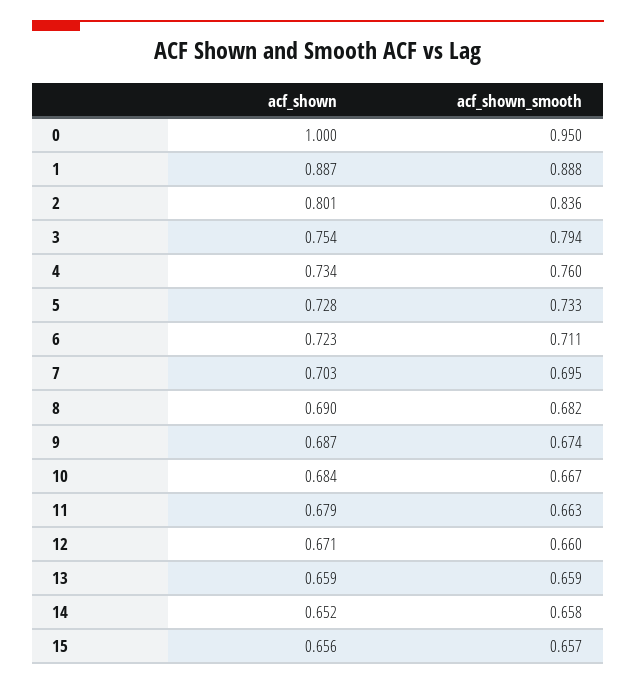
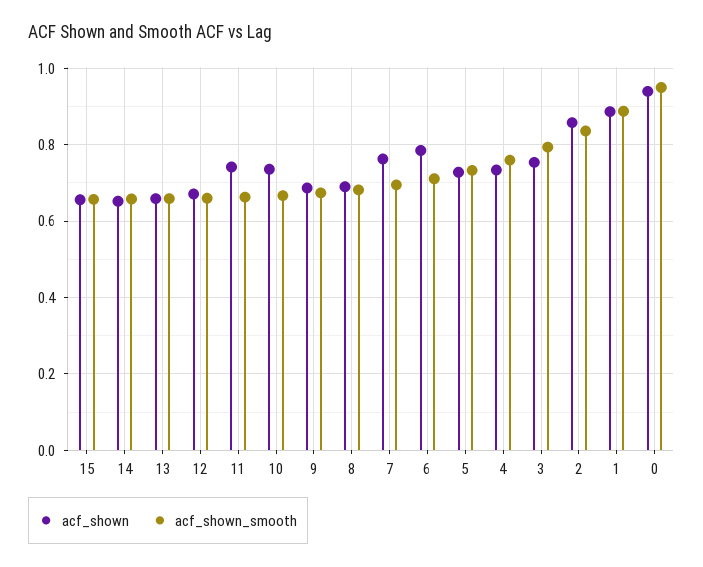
acf_shown, 0: 1 -> 0.94
acf_shown, 2: 0.801 -> 0.86
acf_shown, 6: 0.723 -> 0.78
acf_shown, 7: 0.703 -> 0.76
acf_shown, 10: 0.684 -> 0.74
acf_shown, 11: 0.679 -> 0.74

